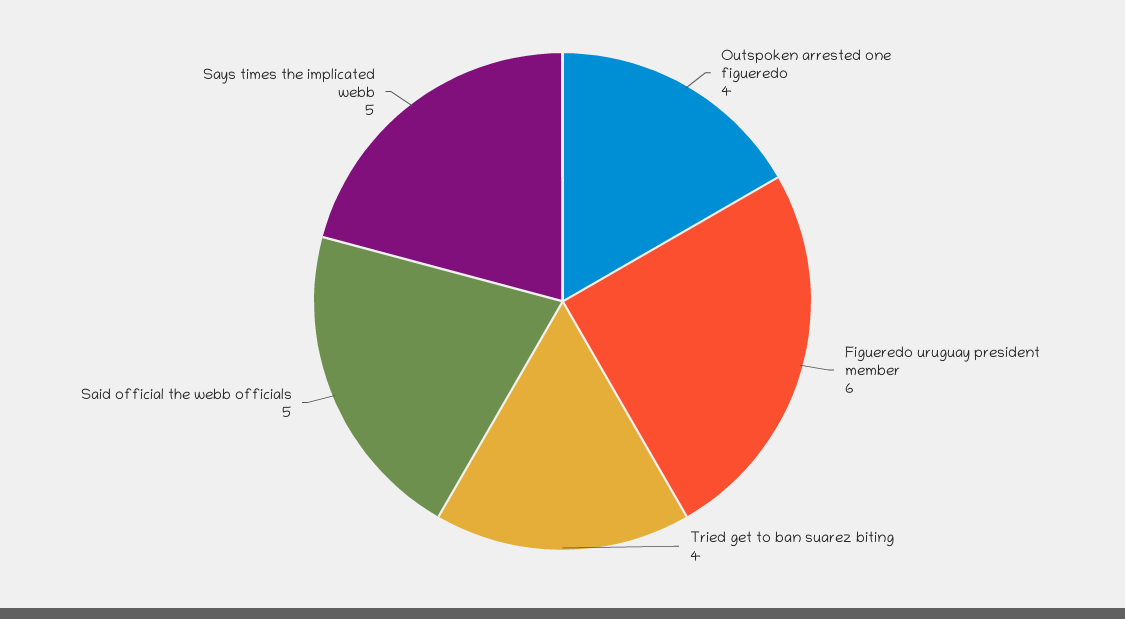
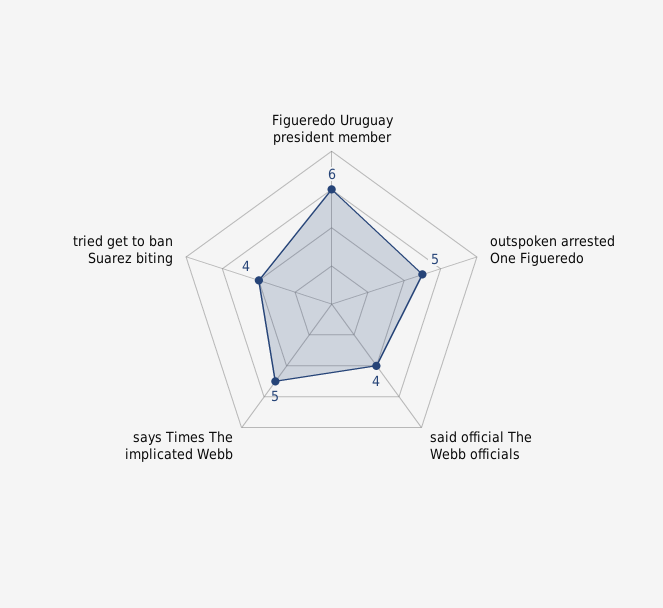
Outspoken arrested one figueredo: 4 -> 5
Said official the webb officials: 5 -> 4

